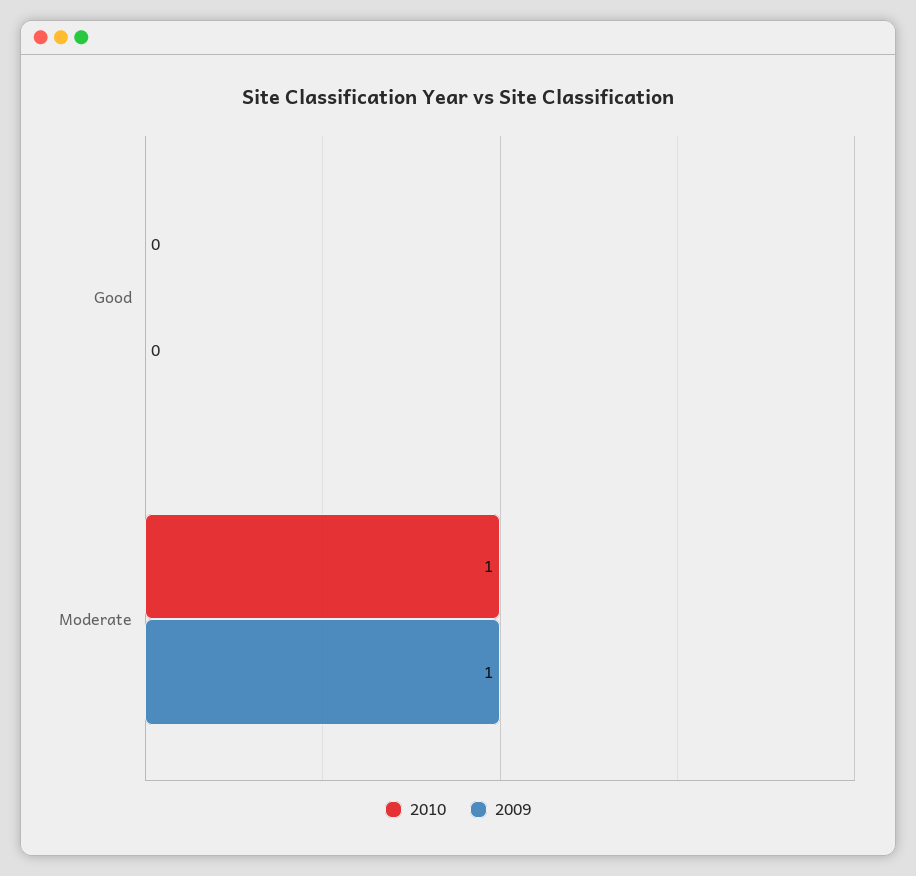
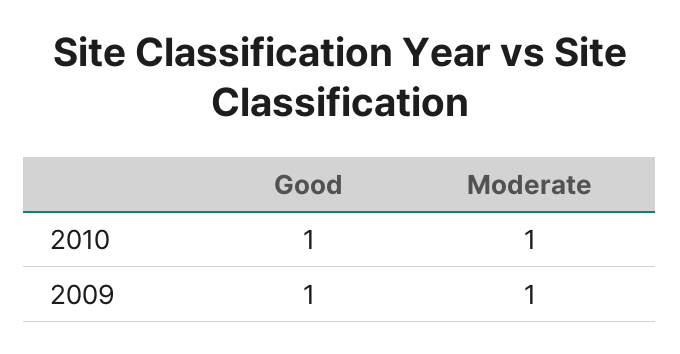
2010, Good: 0 -> 1
2009, Good: 0 -> 1

